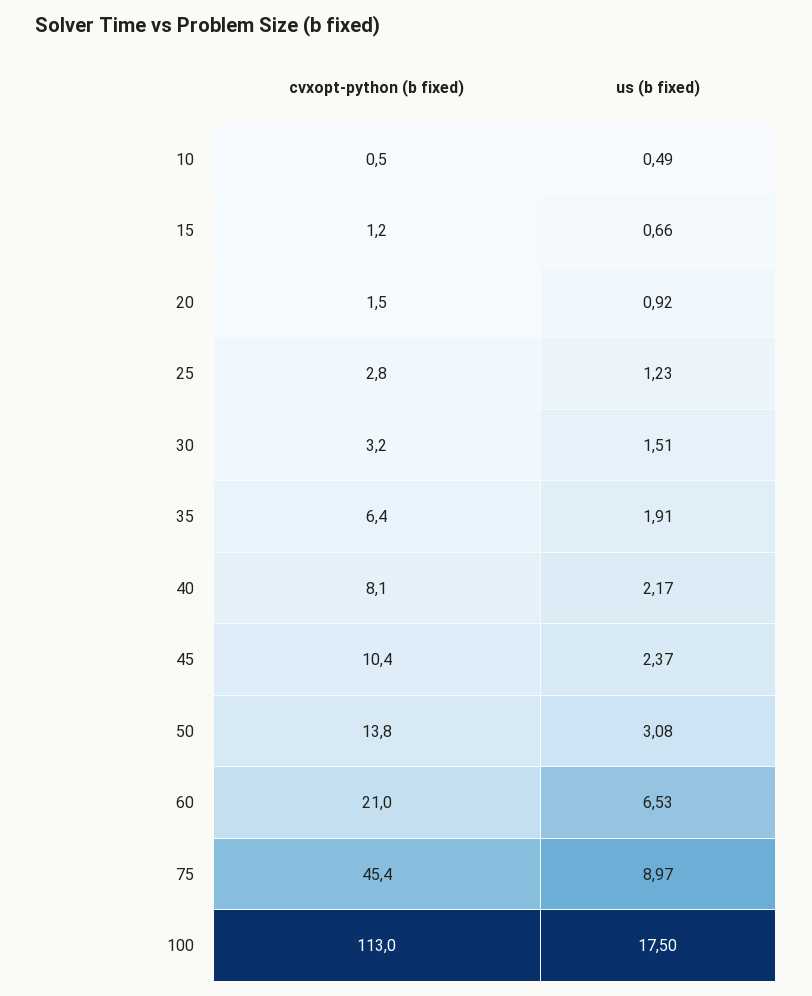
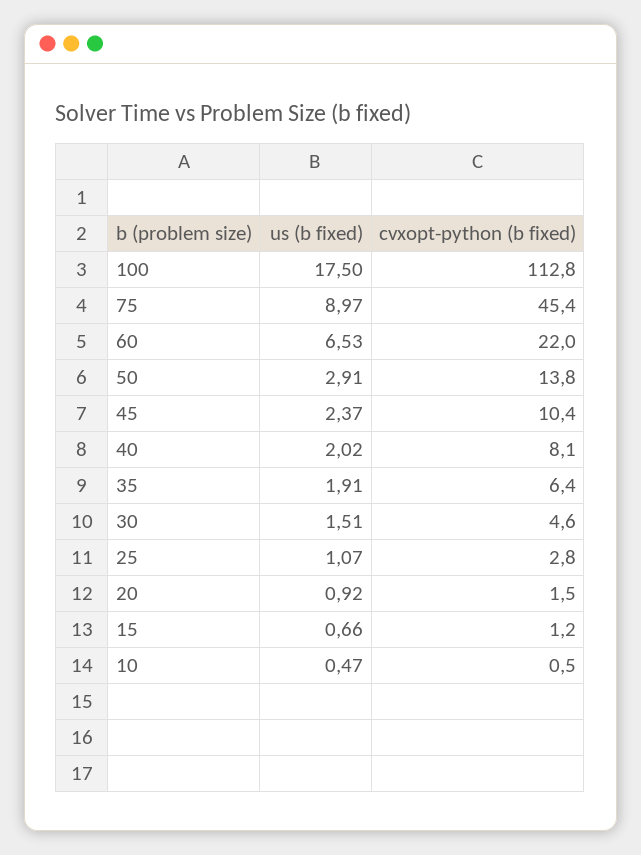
us (b fixed), 10: 0.49 -> 0.47
us (b fixed), 25: 1.23 -> 1.07
cvxopt-python (b fixed), 30: 3.2 -> 4.6
us (b fixed), 40: 2.17 -> 2.02
us (b fixed), 50: 3.08 -> 2.91
cvxopt-python (b fixed), 60: 21 -> 22
cvxopt-python (b fixed), 100: 113 -> 112.8

